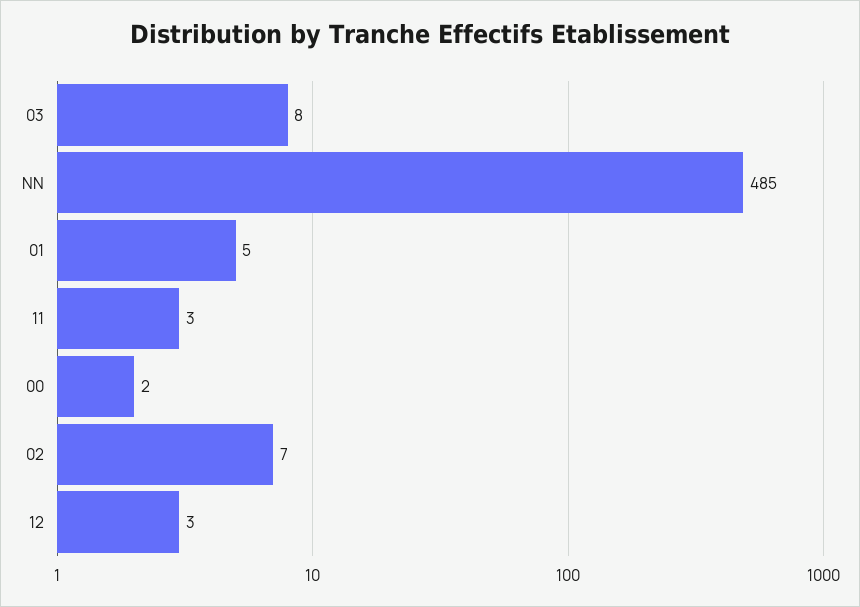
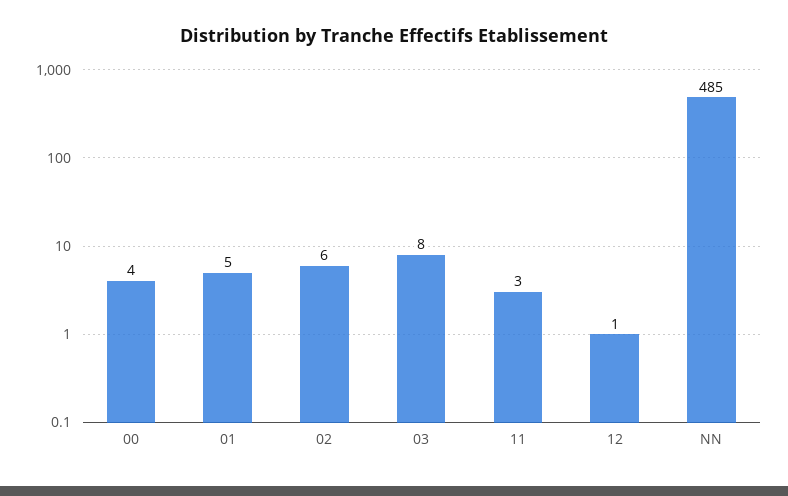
00: 2 -> 4
02: 7 -> 6
12: 3 -> 1

